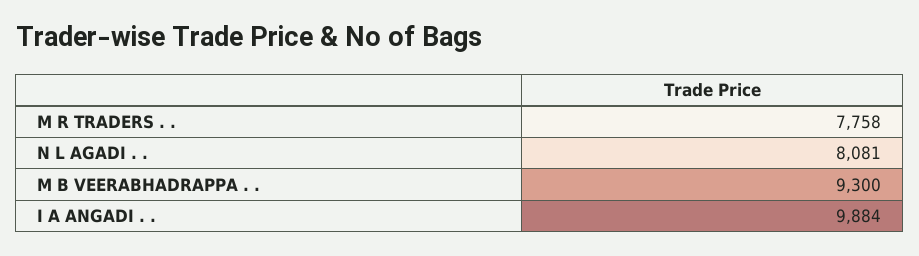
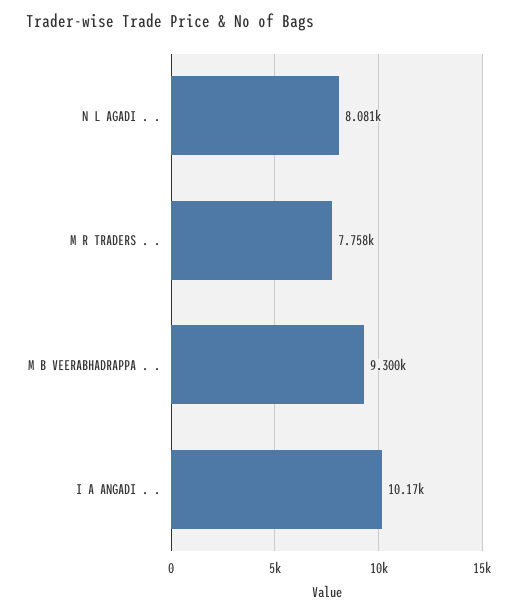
I A ANGADI . .: 9884 -> 10170

